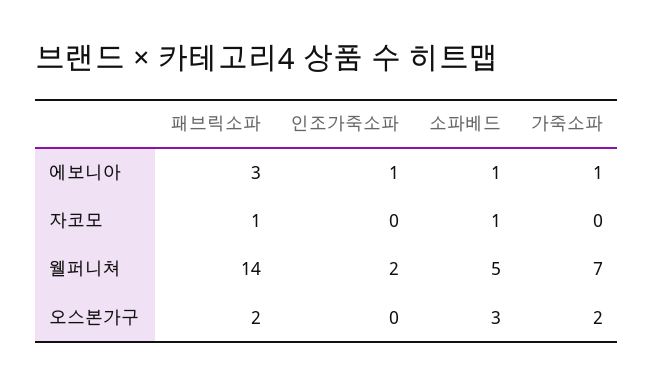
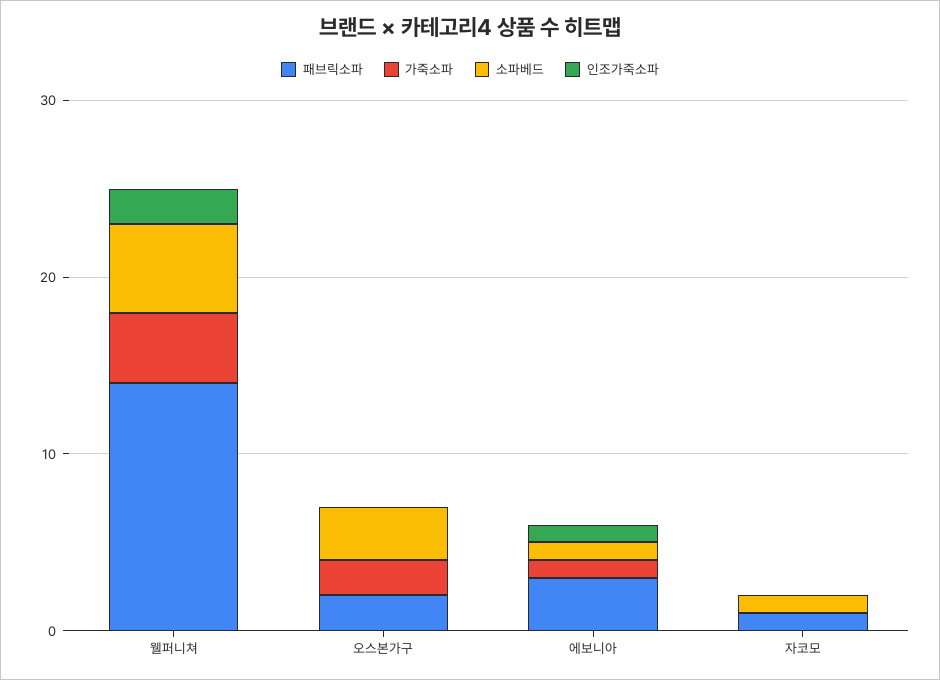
가죽소파, 웰퍼니쳐: 7 -> 4

